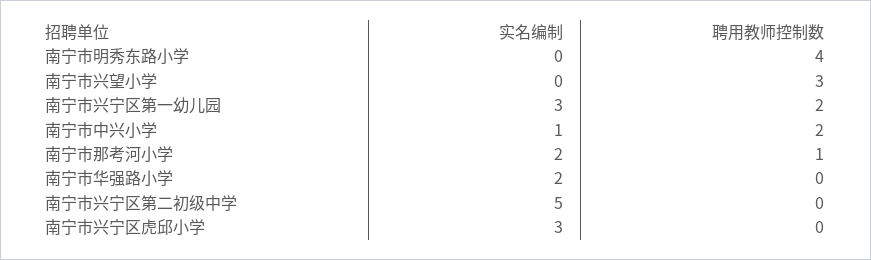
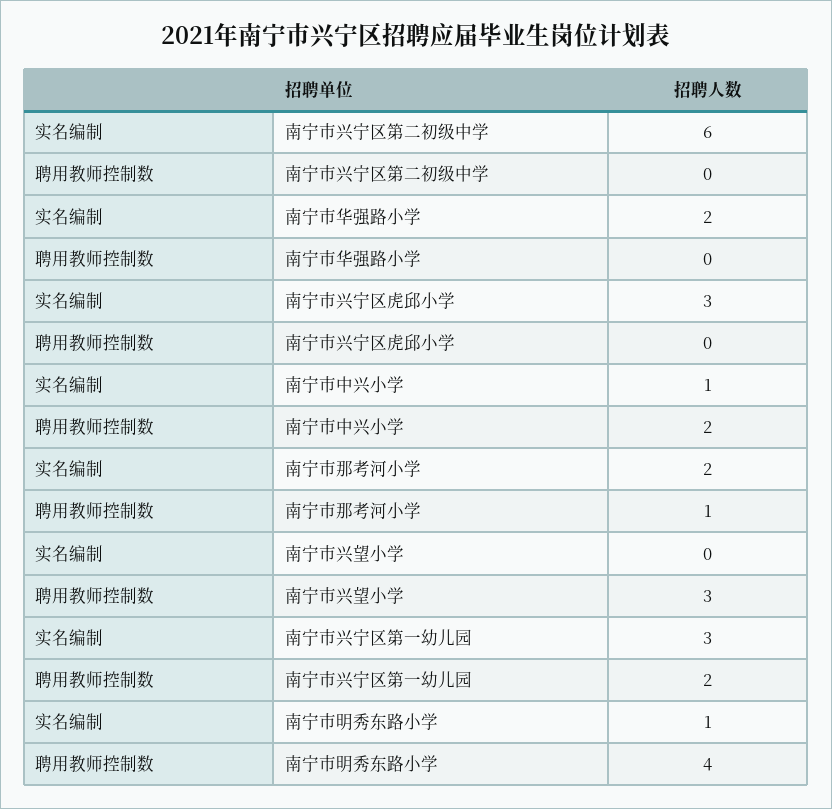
实名编制, 南宁市明秀东路小学: 0 -> 1
实名编制, 南宁市兴宁区第二初级中学: 5 -> 6

